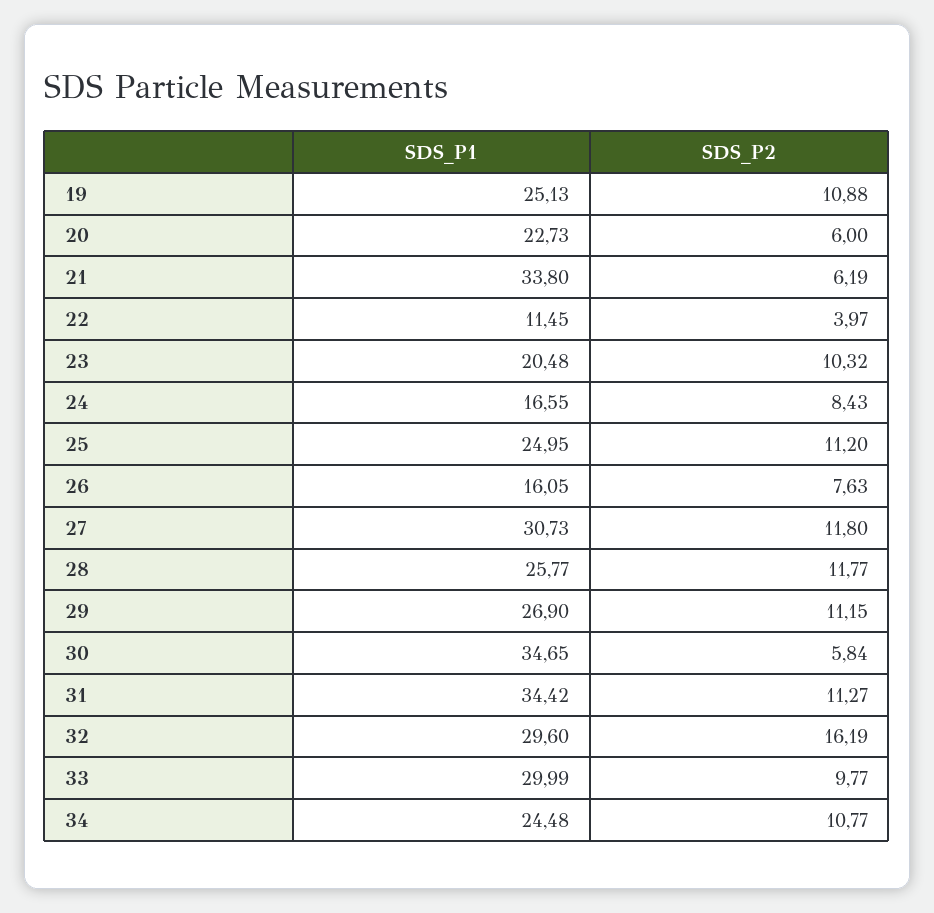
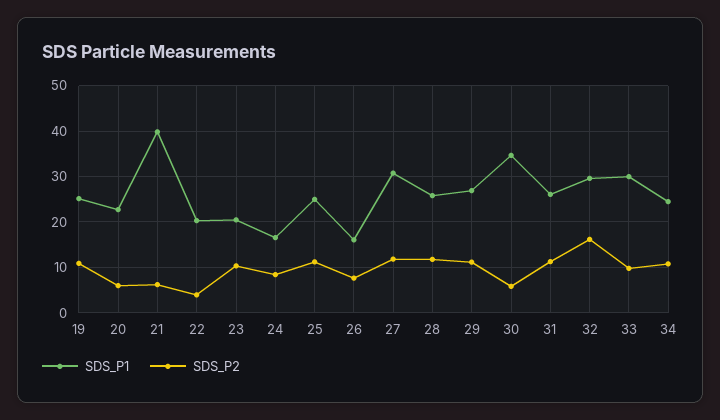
SDS_P1, 21: 33.8 -> 40
SDS_P1, 22: 11.45 -> 20
SDS_P1, 31: 34.42 -> 26

